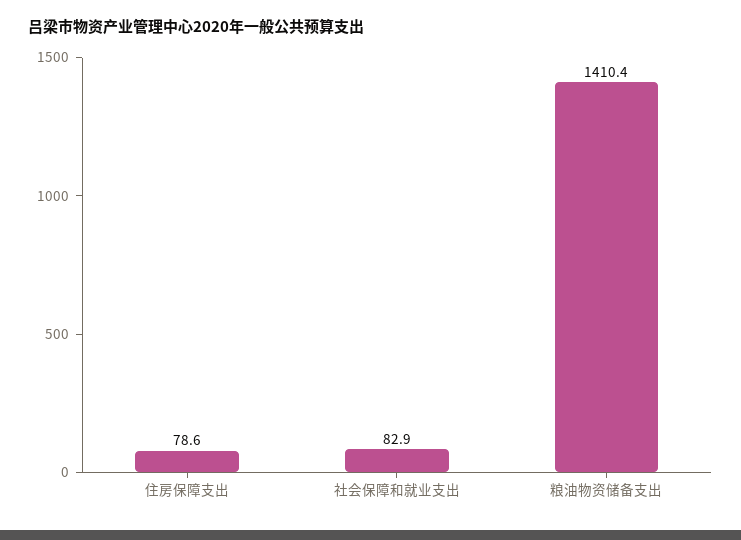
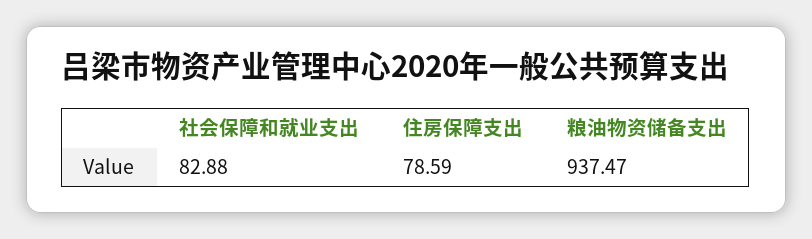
粮油物资储备支出: 1410.4 -> 937.47

